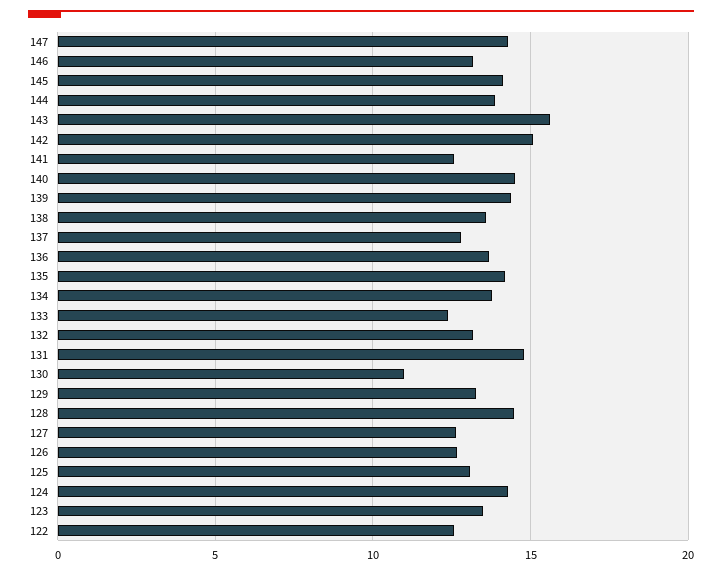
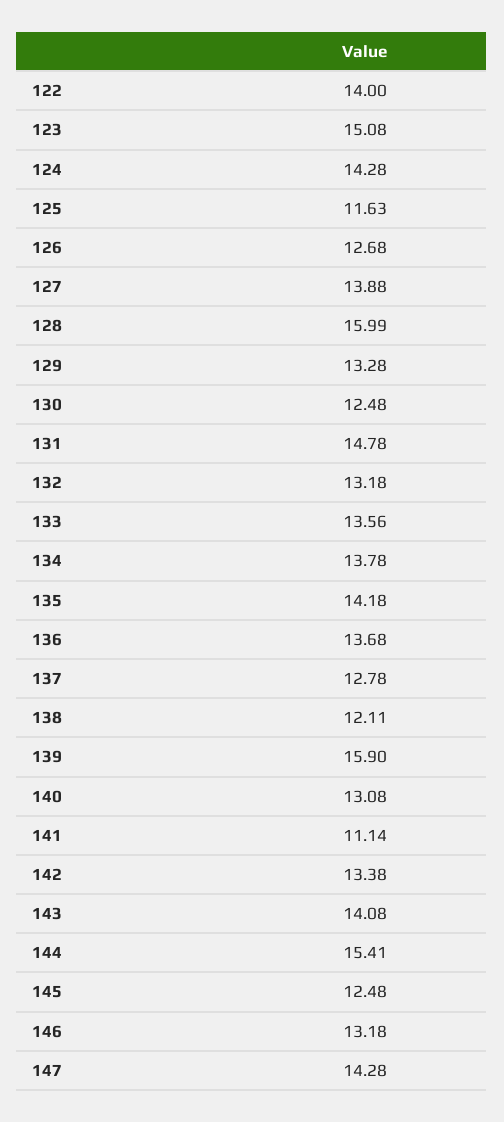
145: 14 -> 12.48
144: 14 -> 15.41
143: 15.5 -> 14.08
142: 15 -> 13.38
141: 12.5 -> 11.14
140: 14.5 -> 13.08
139: 14.5 -> 15.9
138: 13.5 -> 12.11
133: 12.5 -> 13.56
130: 11 -> 12.48
128: 14.5 -> 15.99
127: 12.5 -> 13.88
125: 13 -> 11.63
123: 13.5 -> 15.08
122: 12.5 -> 14

